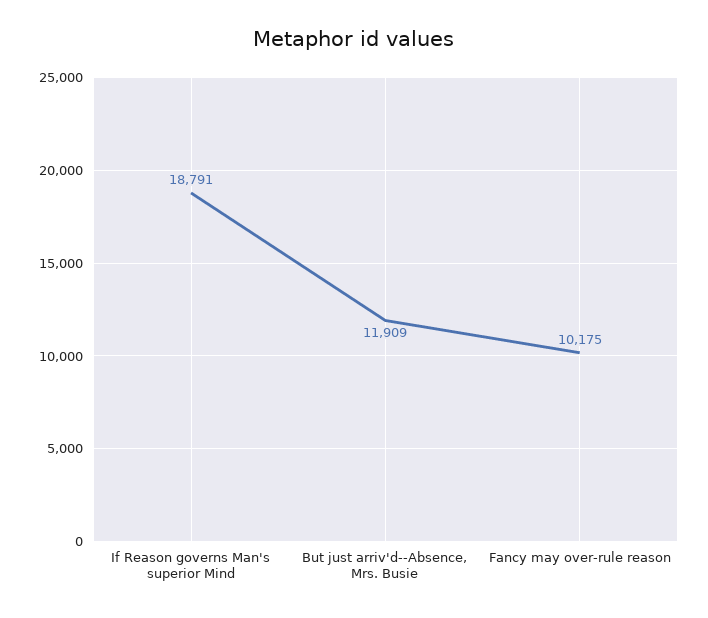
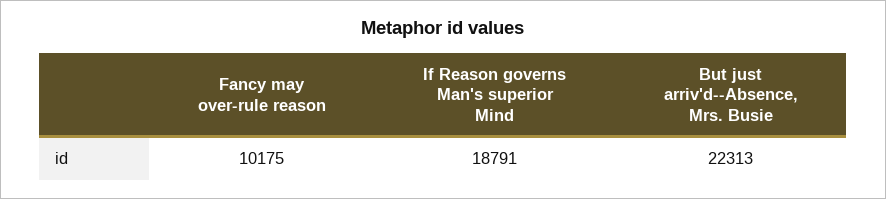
But just arriv'd--Absence, Mrs. Busie: 11909 -> 22313

